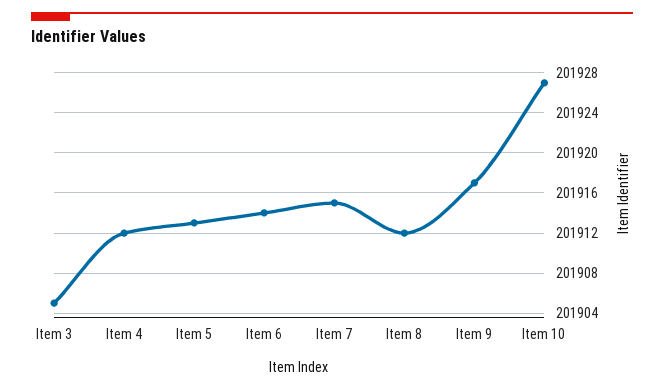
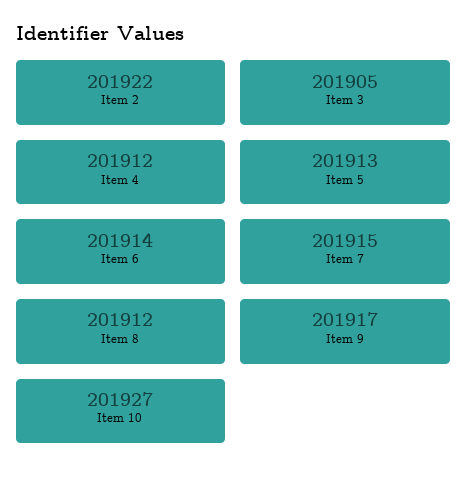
Item 2: none -> 201922

